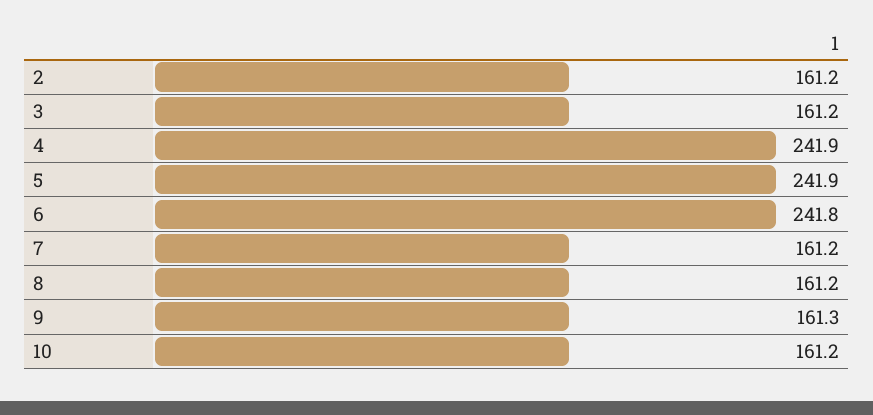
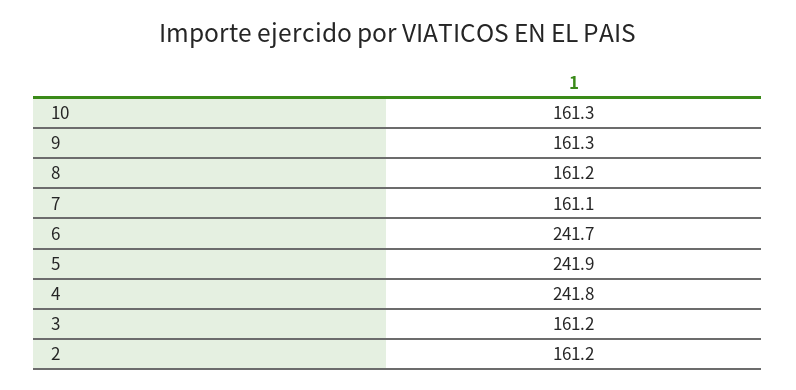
4: 241.9 -> 241.8
6: 241.8 -> 241.7
7: 161.2 -> 161.1
10: 161.2 -> 161.3

